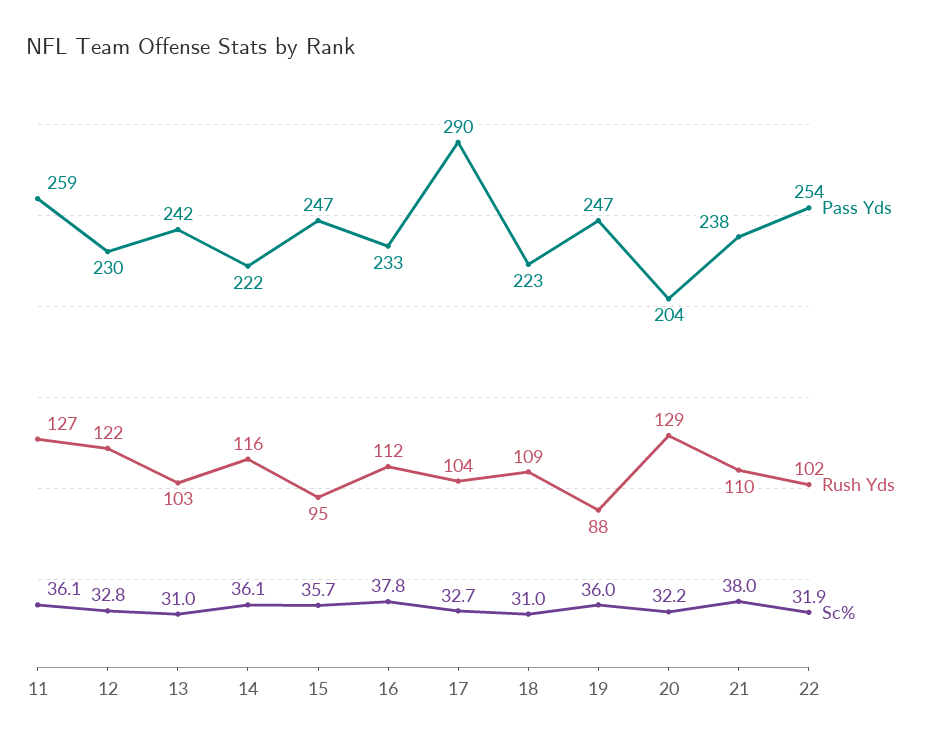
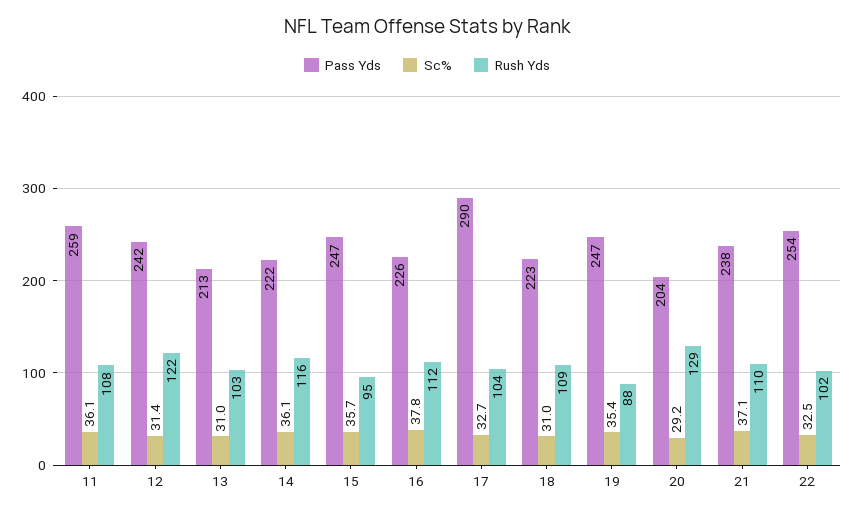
Rush Yds, 11: 127 -> 108
Pass Yds, 12: 230 -> 242
Sc%, 12: 32.8 -> 31.4
Pass Yds, 13: 242 -> 213
Pass Yds, 16: 233 -> 226
Sc%, 19: 36 -> 35.4
Sc%, 20: 32.2 -> 29.2
Sc%, 21: 38 -> 37.1
Sc%, 22: 31.9 -> 32.5

